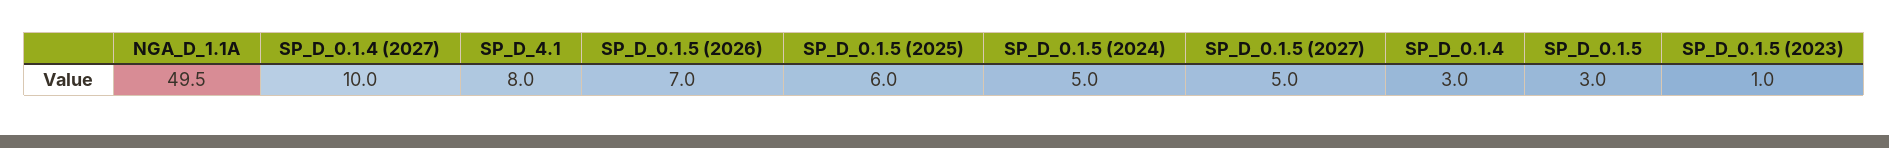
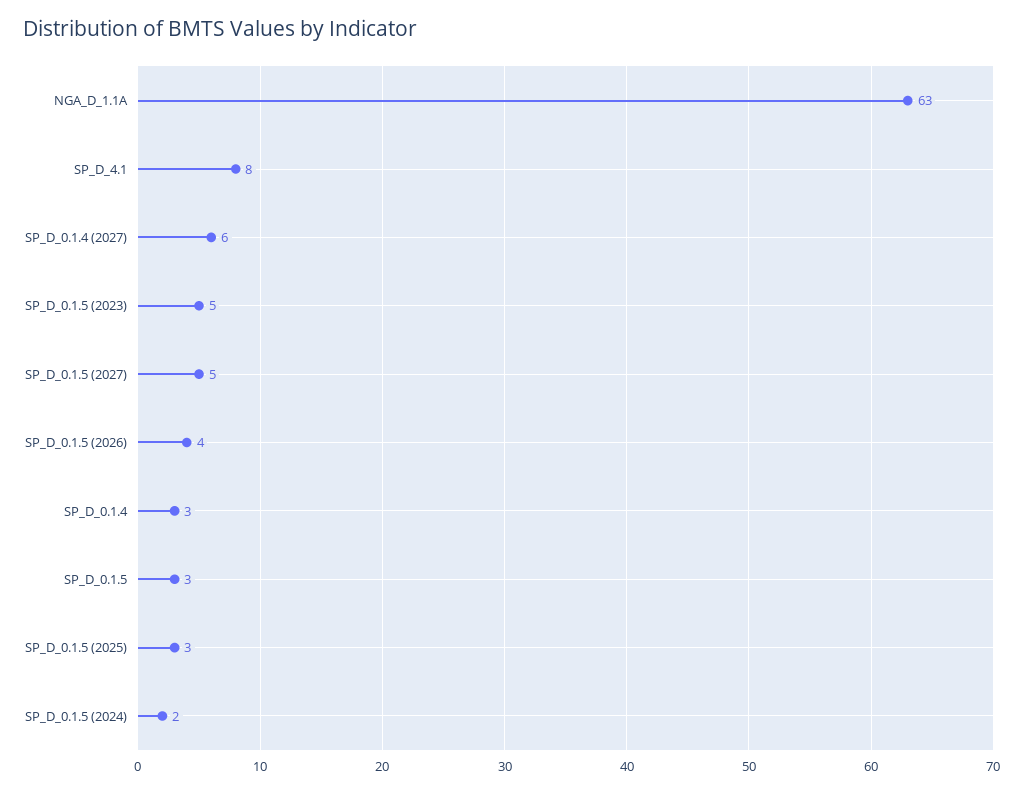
NGA_D_1.1A: 49.5 -> 63
SP_D_0.1.4 (2027): 10 -> 6
SP_D_0.1.5 (2026): 7 -> 4
SP_D_0.1.5 (2025): 6 -> 3
SP_D_0.1.5 (2024): 5 -> 2
SP_D_0.1.5 (2023): 1 -> 5

